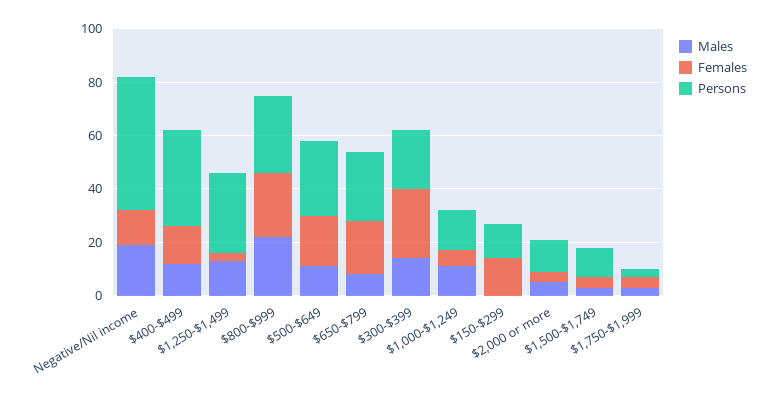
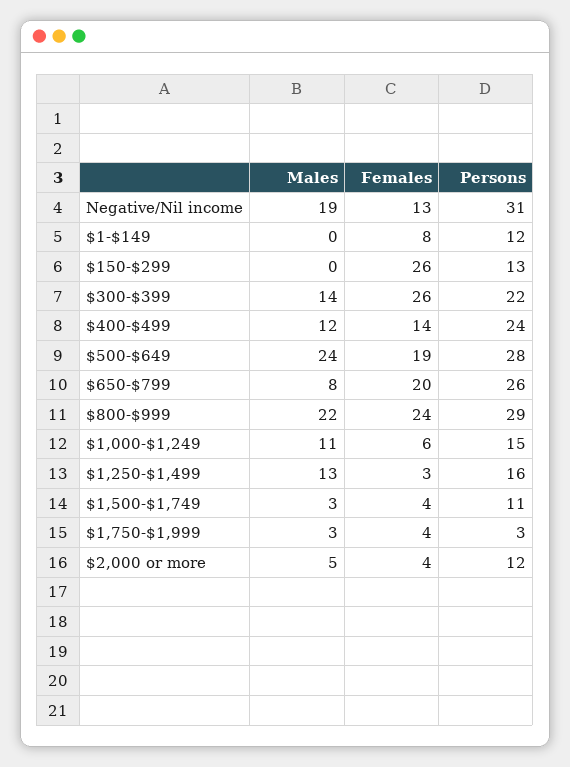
Persons, Negative/Nil income: 50 -> 31
Persons, $400-$499: 35 -> 24
Persons, $1,250-$1,499: 30 -> 16
Males, $500-$649: 10 -> 24
Females, $150-$299: 15 -> 26
Males, $1-$149: none -> 0
Females, $1-$149: none -> 8
Persons, $1-$149: none -> 12

